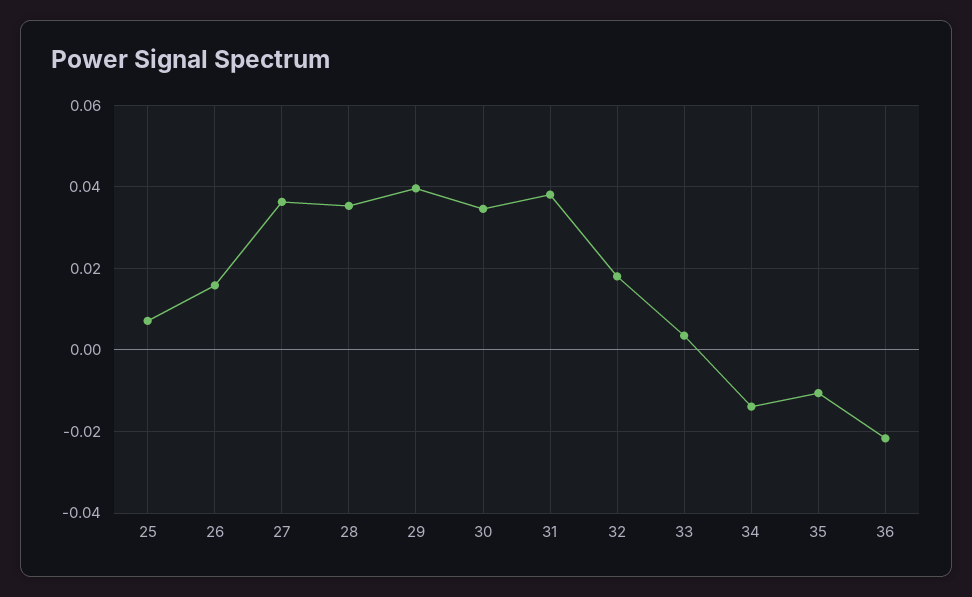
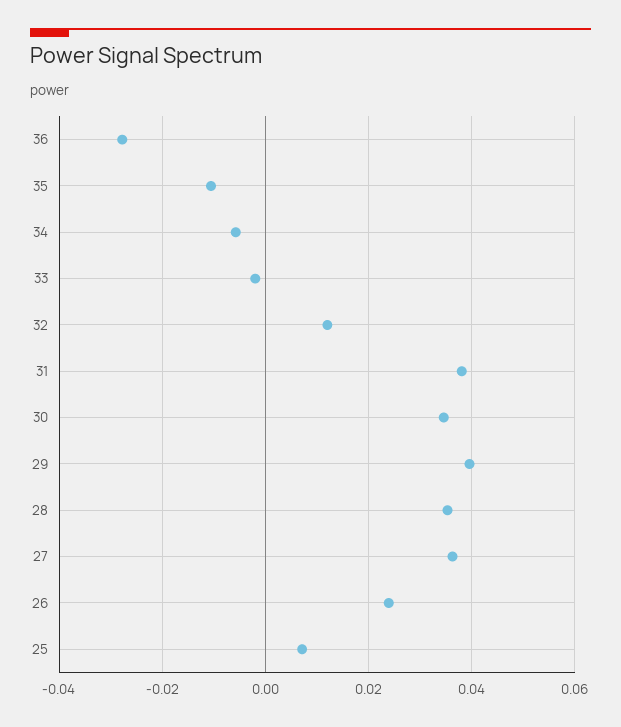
26: 0.016 -> 0.024
32: 0.018 -> 0.012
33: 0.004 -> -0.002
34: -0.014 -> -0.006
36: -0.022 -> -0.028

